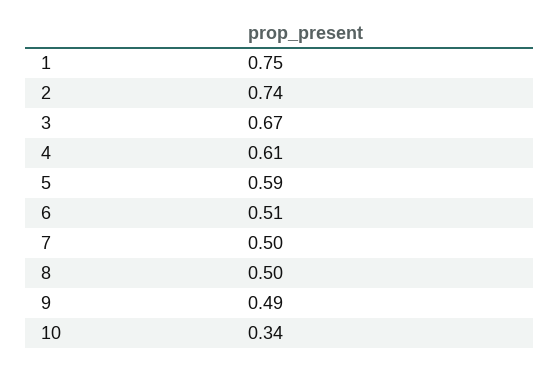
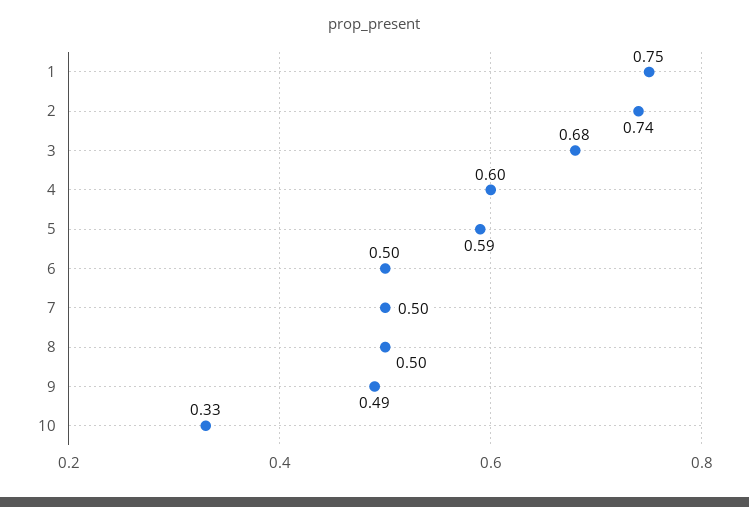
3: 0.67 -> 0.68
4: 0.61 -> 0.6
6: 0.51 -> 0.5
10: 0.34 -> 0.33

